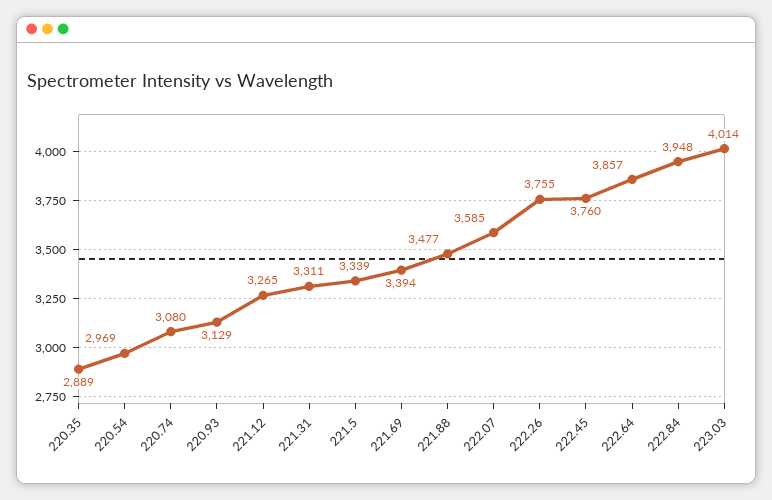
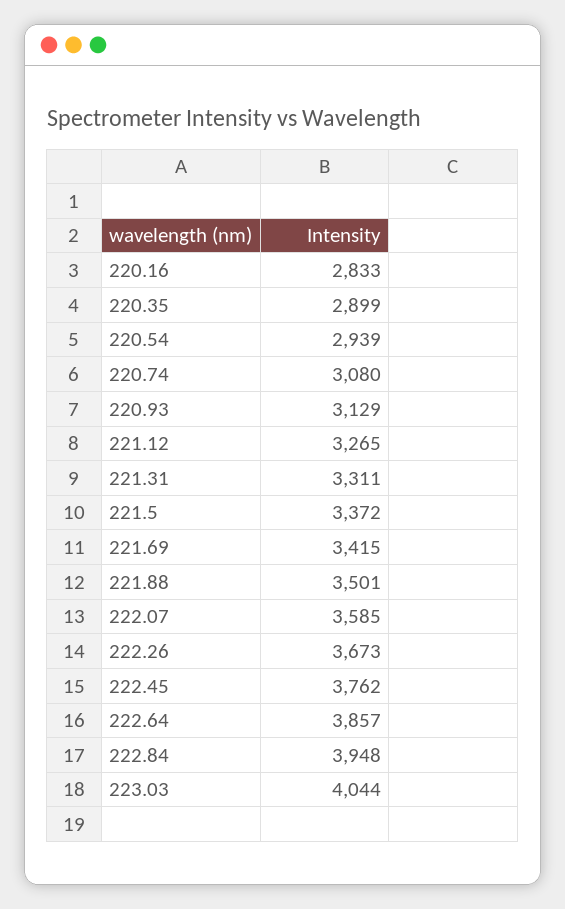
220.35: 2889 -> 2899
220.54: 2969 -> 2939
221.5: 3339 -> 3372
221.69: 3394 -> 3415
221.88: 3477 -> 3501
222.26: 3755 -> 3673
222.45: 3760 -> 3762
223.03: 4014 -> 4044
220.16: none -> 2833

